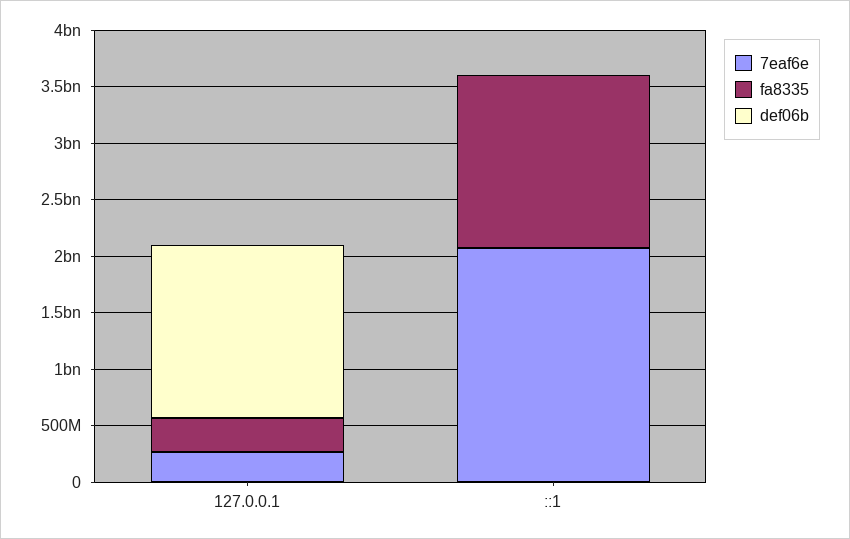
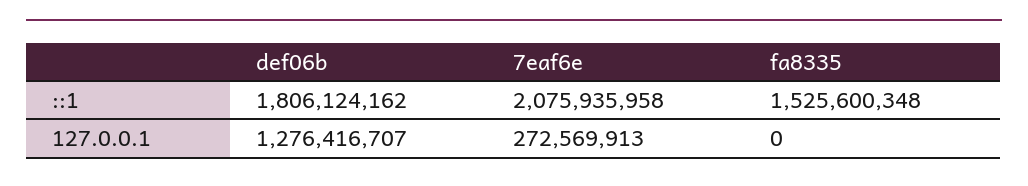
fa8335, 127.0.0.1: 300000000 -> 0
def06b, 127.0.0.1: 1500000000 -> 1276416707
def06b, ::1: 0 -> 1806124162

